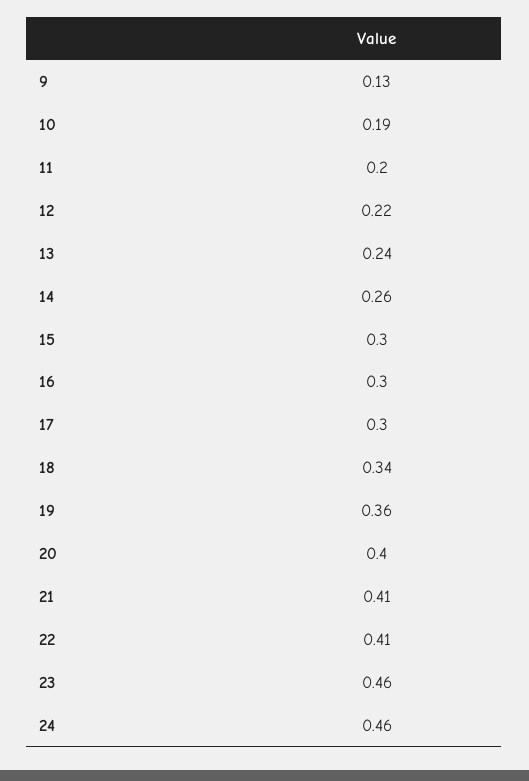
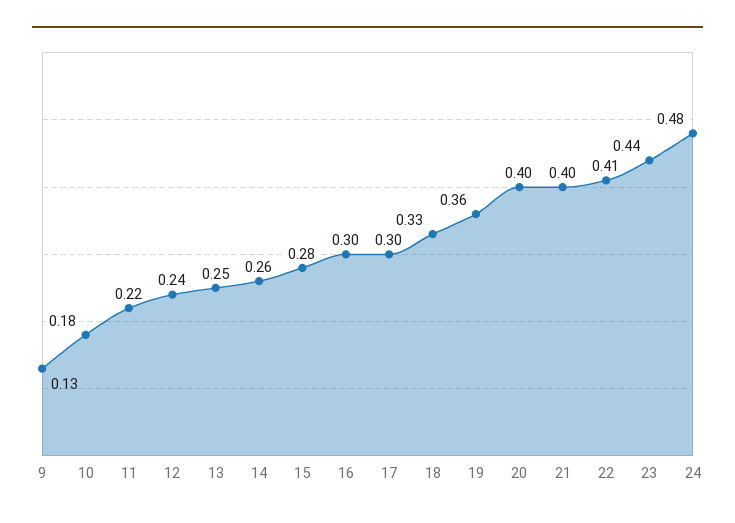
10: 0.19 -> 0.18
11: 0.2 -> 0.22
12: 0.22 -> 0.24
13: 0.24 -> 0.25
15: 0.3 -> 0.28
18: 0.34 -> 0.33
21: 0.41 -> 0.4
23: 0.46 -> 0.44
24: 0.46 -> 0.48

